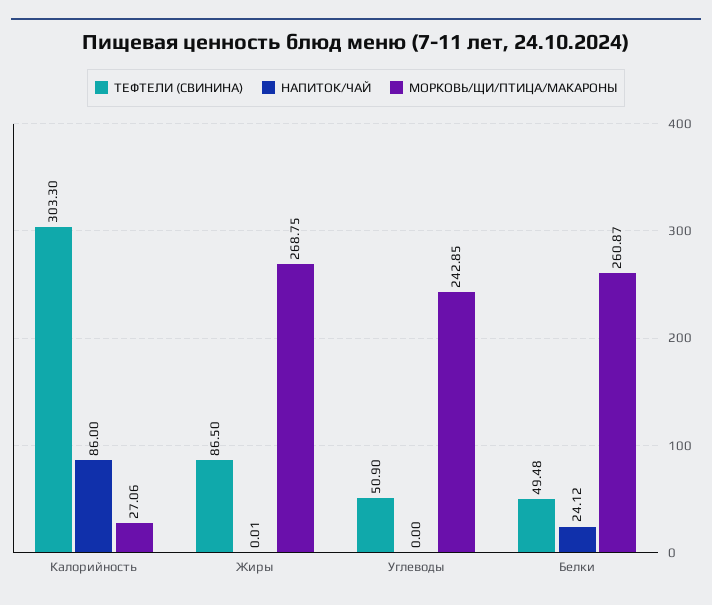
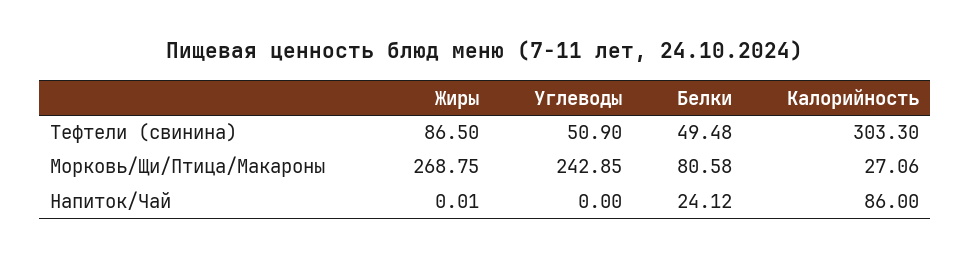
МОРКОВЬ/ЩИ/ПТИЦА/МАКАРОНЫ, Белки: 260.87 -> 80.58

